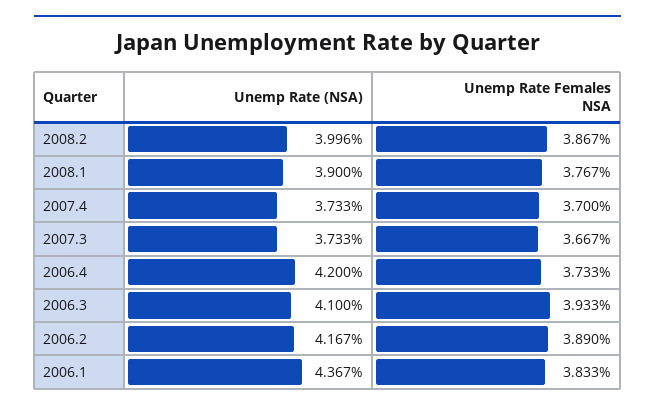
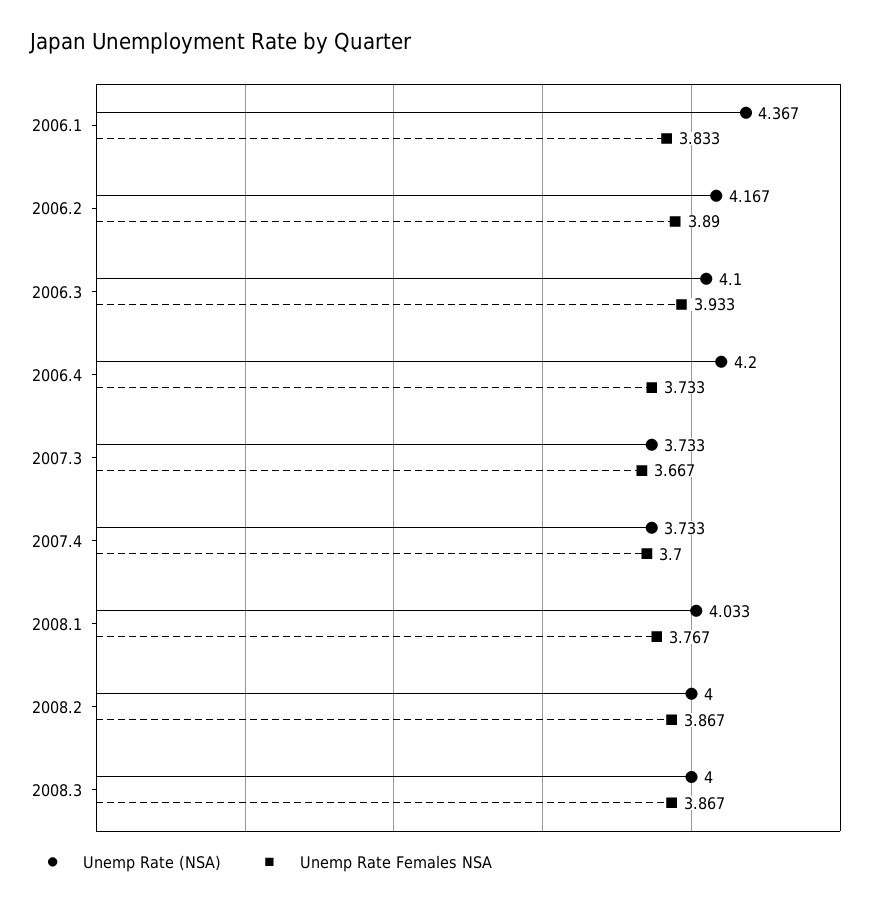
Unemp Rate (NSA), 2008.2: 3.996 -> 4
Unemp Rate (NSA), 2008.1: 3.9 -> 4.033
Unemp Rate (NSA), 2008.3: none -> 4
Unemp Rate Females NSA, 2008.3: none -> 3.867

